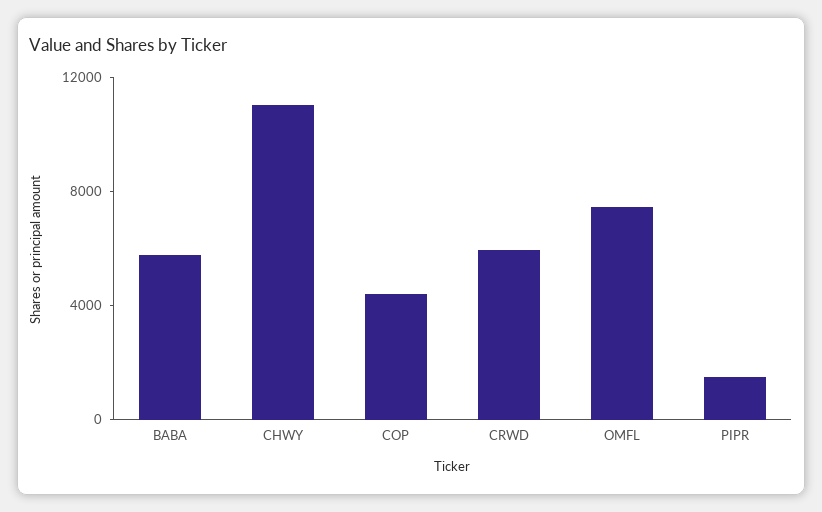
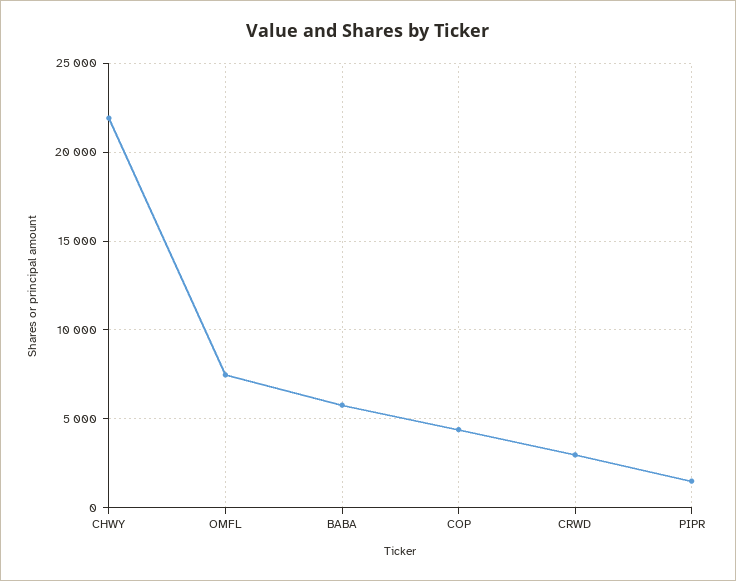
CHWY: 11000 -> 22000
CRWD: 6000 -> 3000

